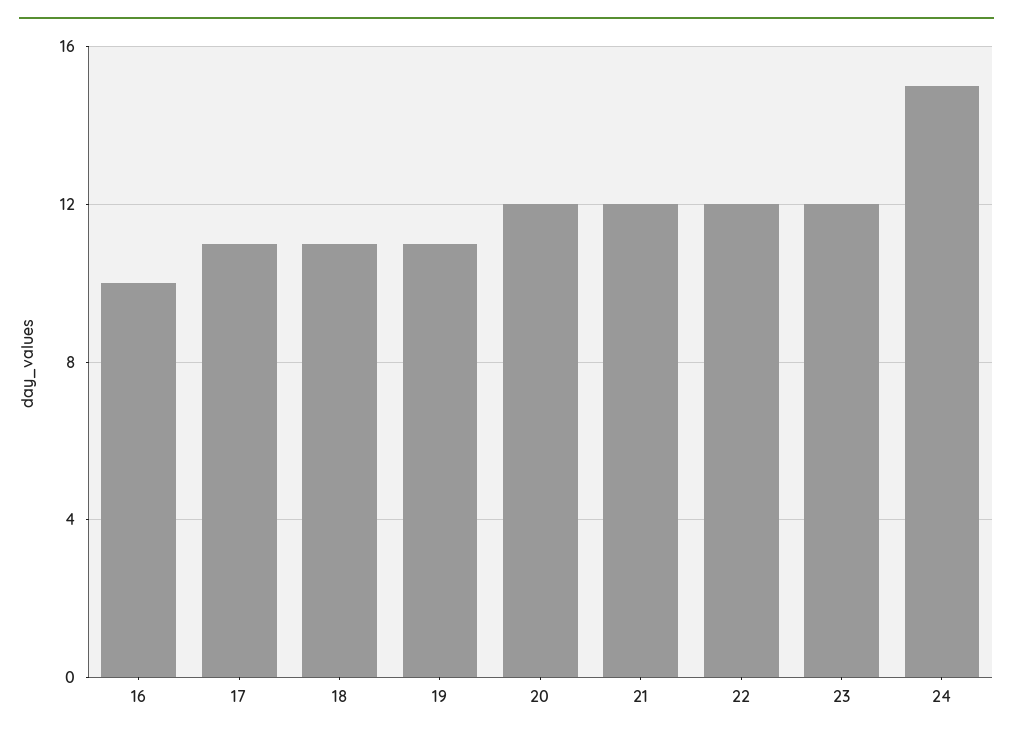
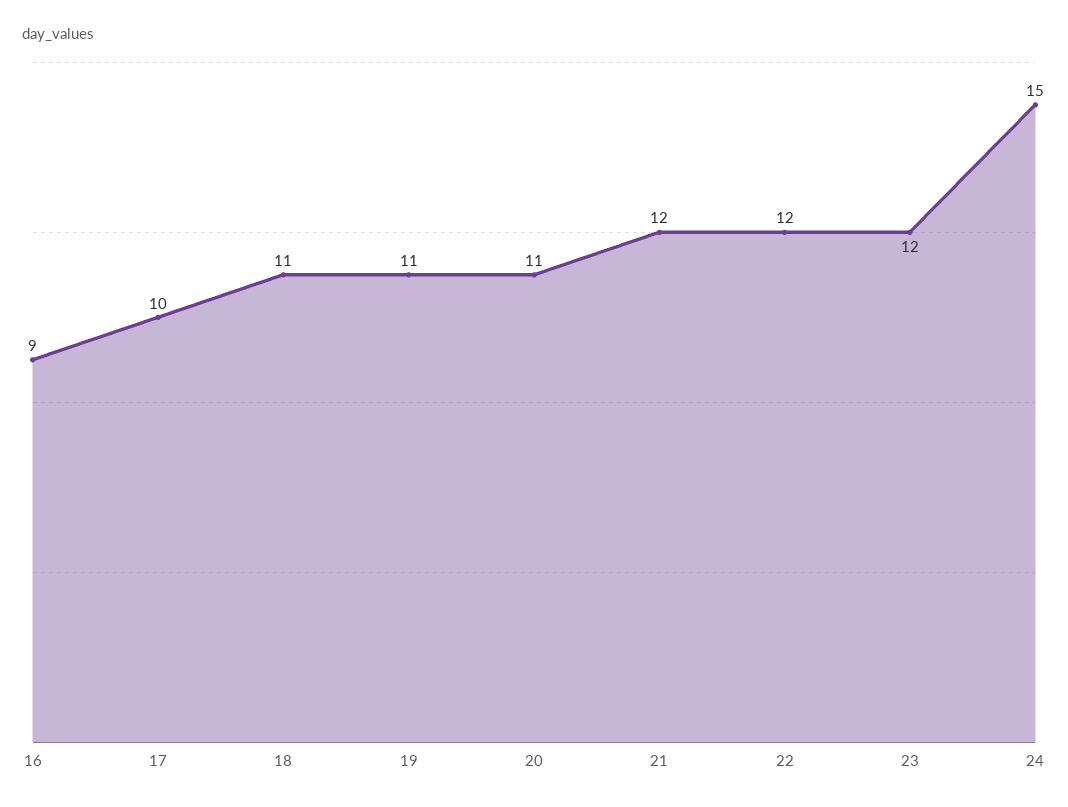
16: 10 -> 9
17: 11 -> 10
20: 12 -> 11

